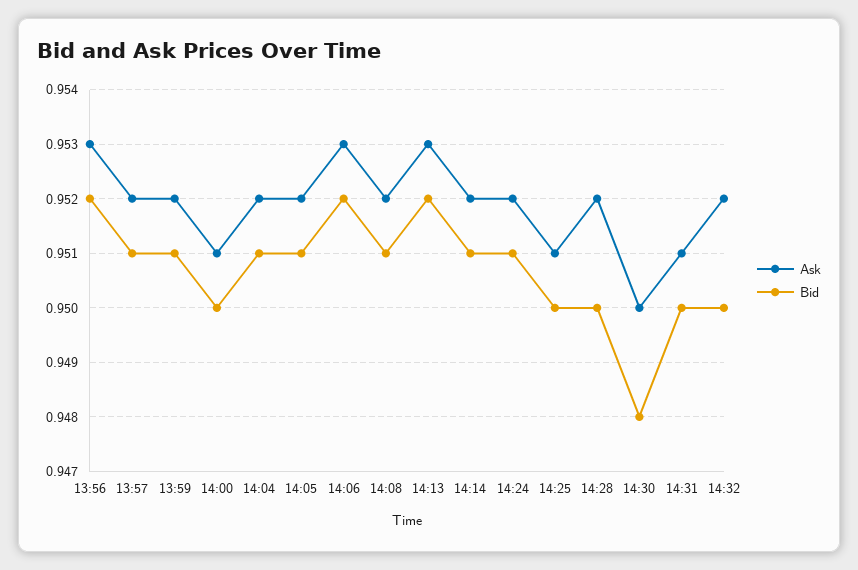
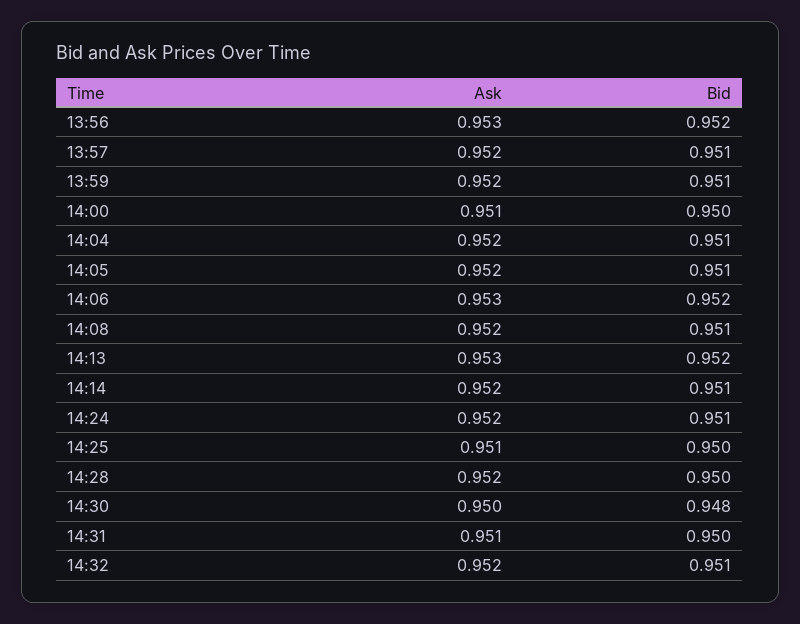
Bid, 14:32: 0.95 -> 0.951

